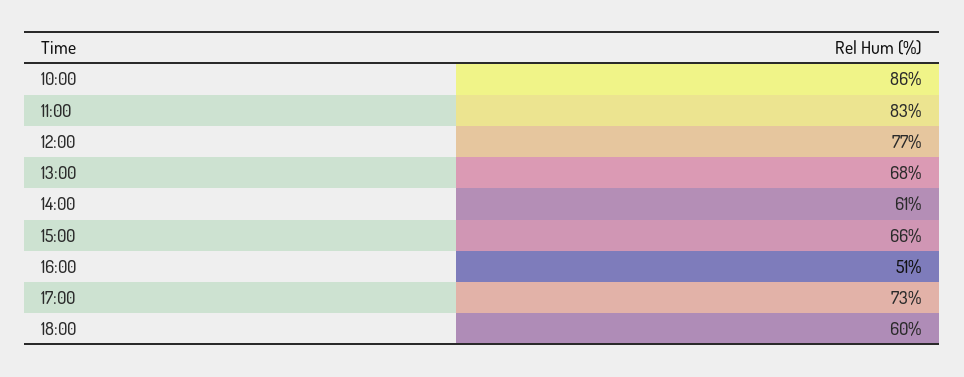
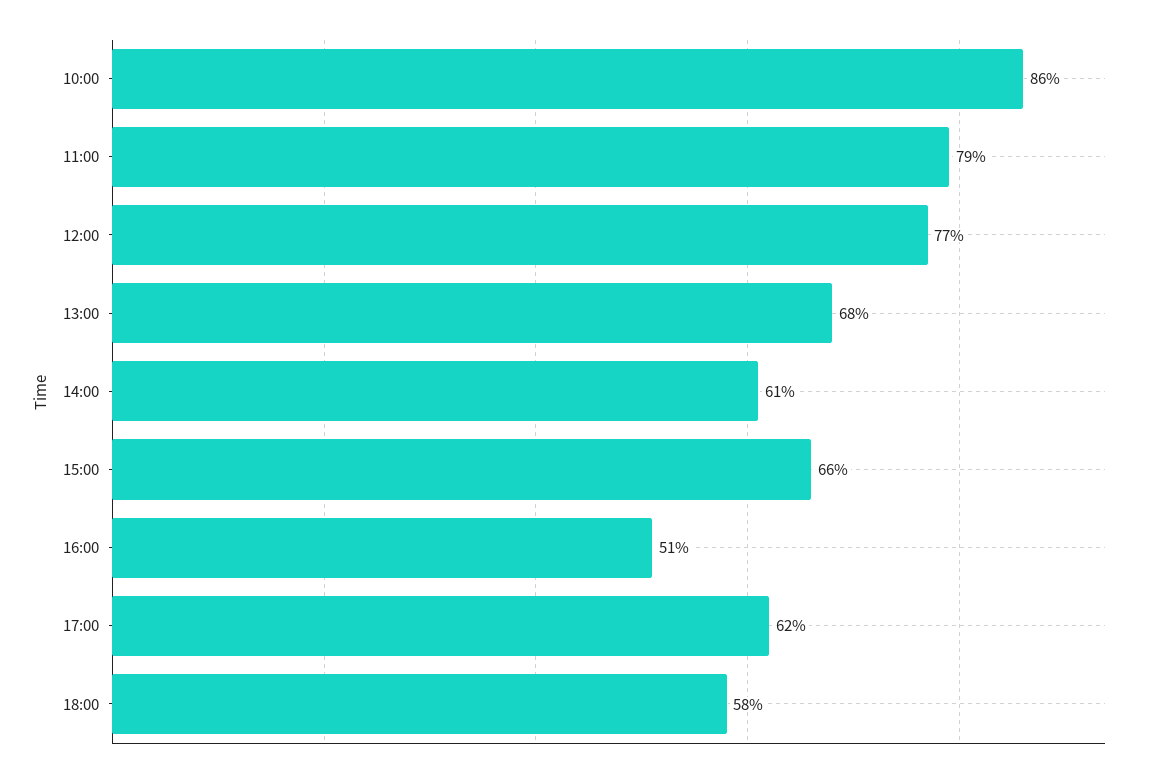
11:00: 83 -> 79
17:00: 73 -> 62
18:00: 60 -> 58

